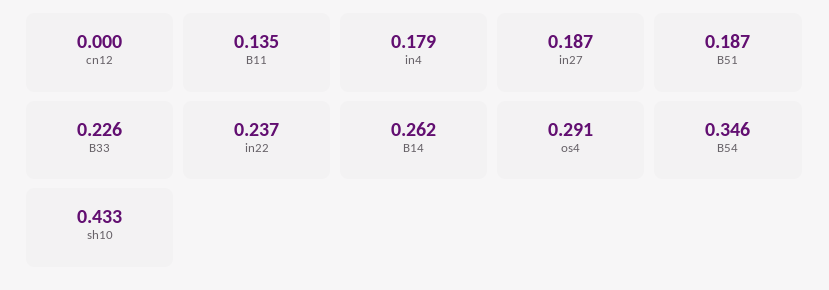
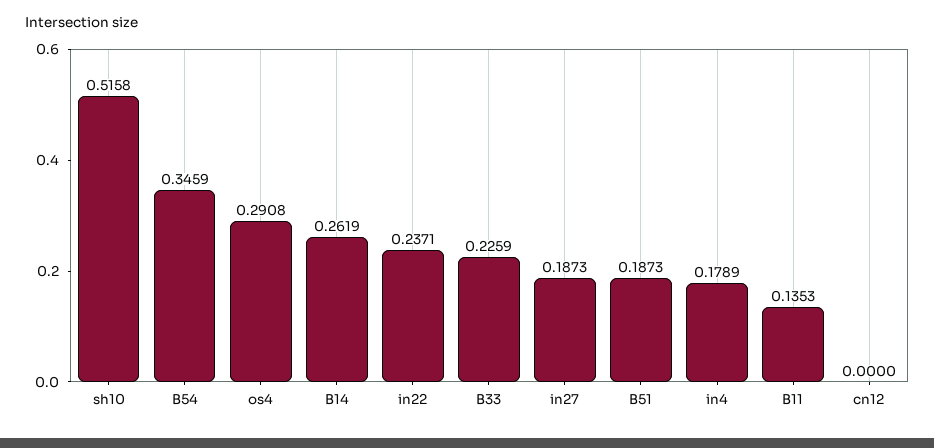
sh10: 0.433 -> 0.5158

